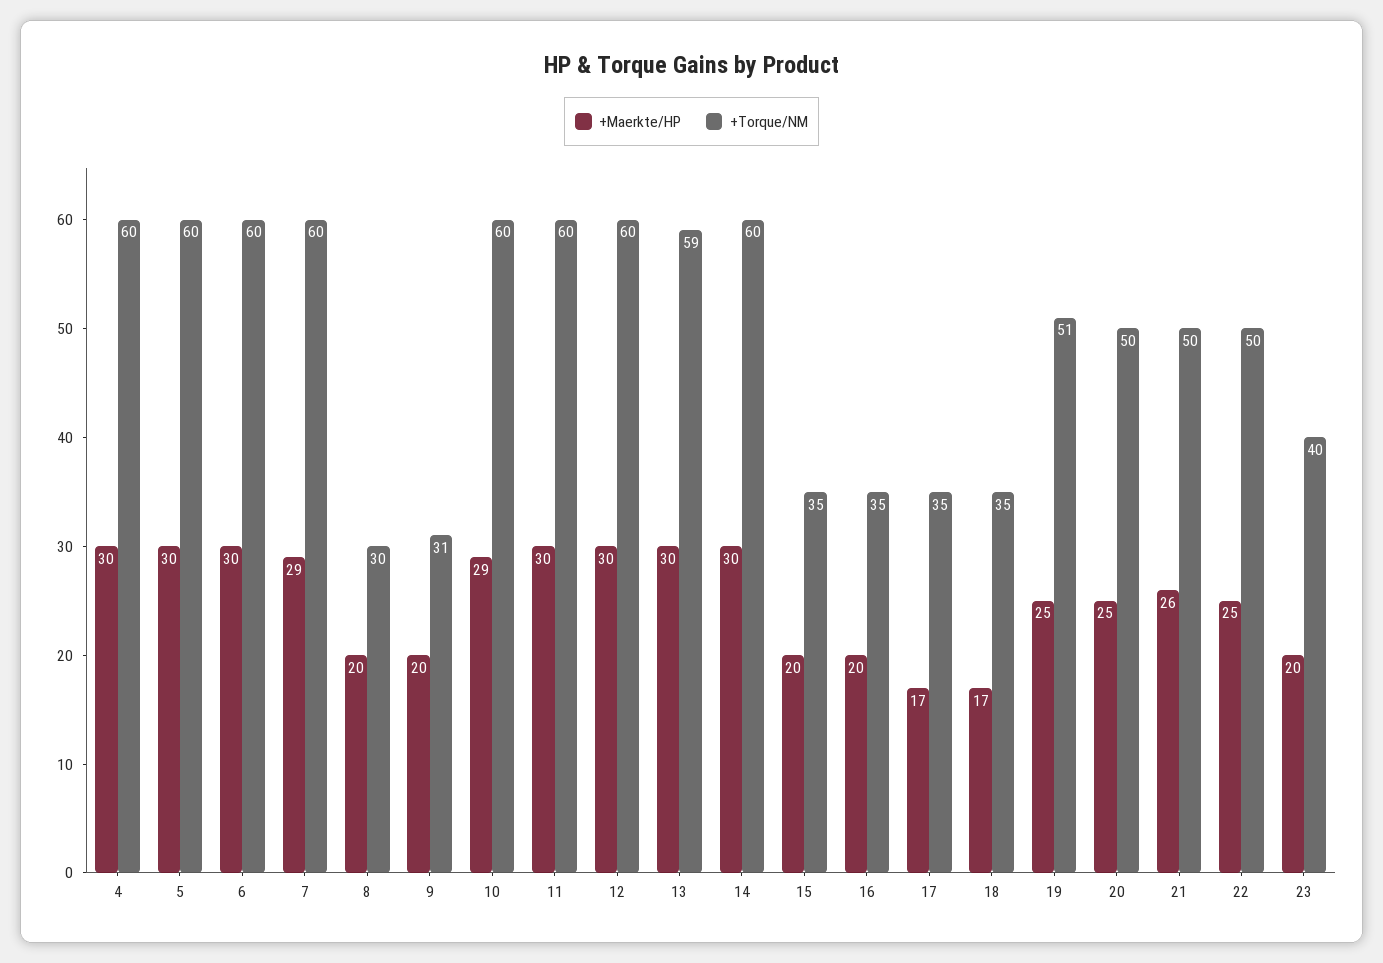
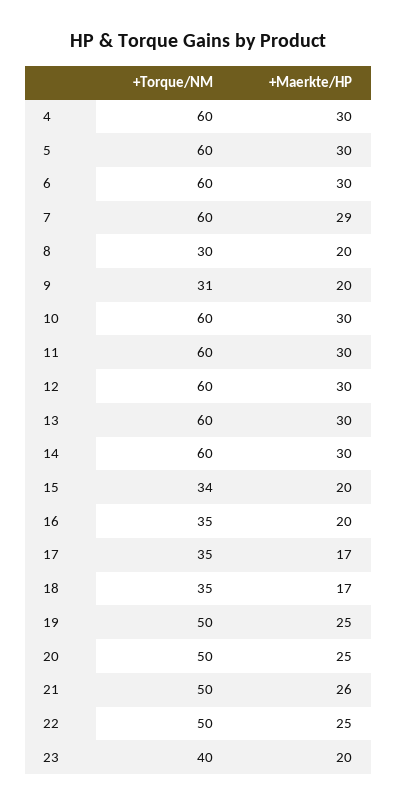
+Maerkte/HP, 10: 29 -> 30
+Torque/NM, 13: 59 -> 60
+Torque/NM, 15: 35 -> 34
+Torque/NM, 19: 51 -> 50

